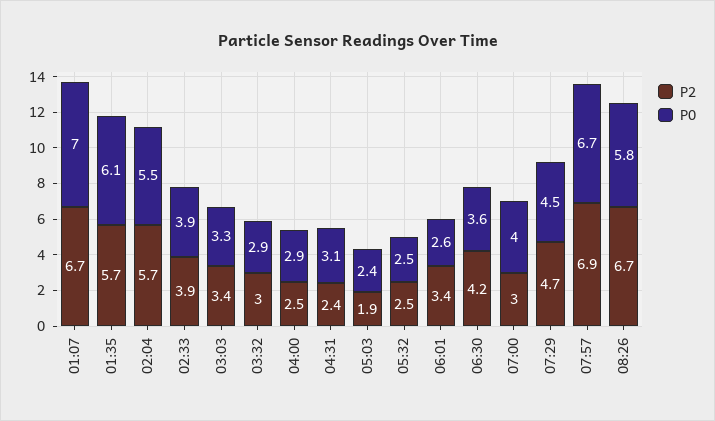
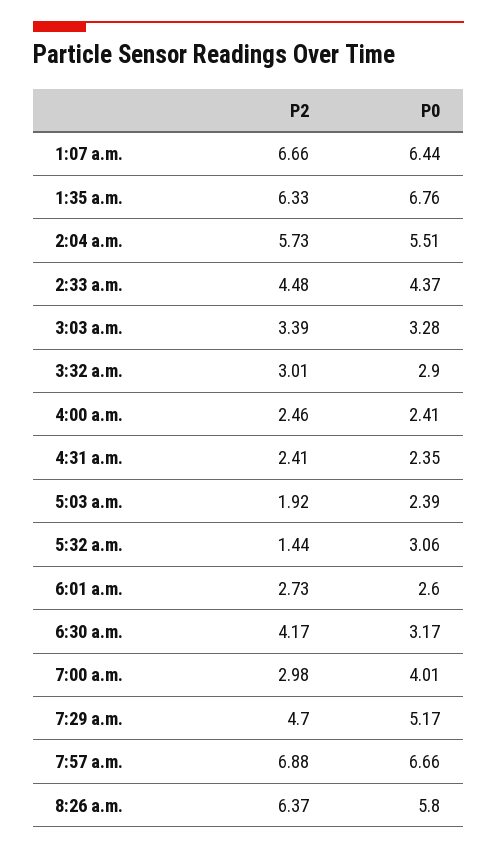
P0, 01:07: 7 -> 6.44
P2, 01:35: 5.7 -> 6.33
P0, 01:35: 6.1 -> 6.76
P2, 02:33: 3.9 -> 4.48
P0, 02:33: 3.9 -> 4.37
P0, 04:00: 2.9 -> 2.41
P0, 04:31: 3.1 -> 2.35
P2, 05:32: 2.5 -> 1.44
P0, 05:32: 2.5 -> 3.06
P2, 06:01: 3.4 -> 2.73
P0, 06:30: 3.6 -> 3.17
P0, 07:29: 4.5 -> 5.17
P2, 08:26: 6.7 -> 6.37

